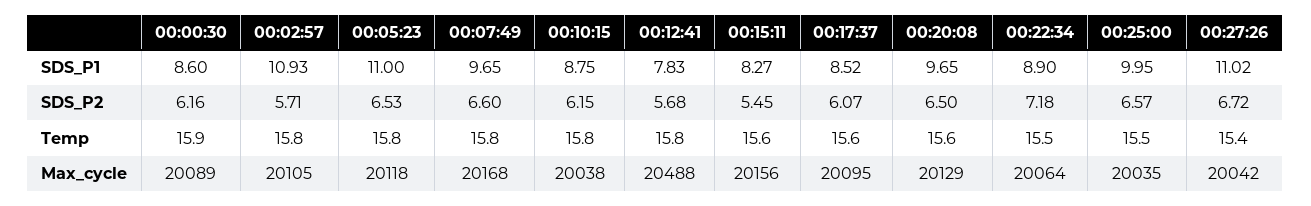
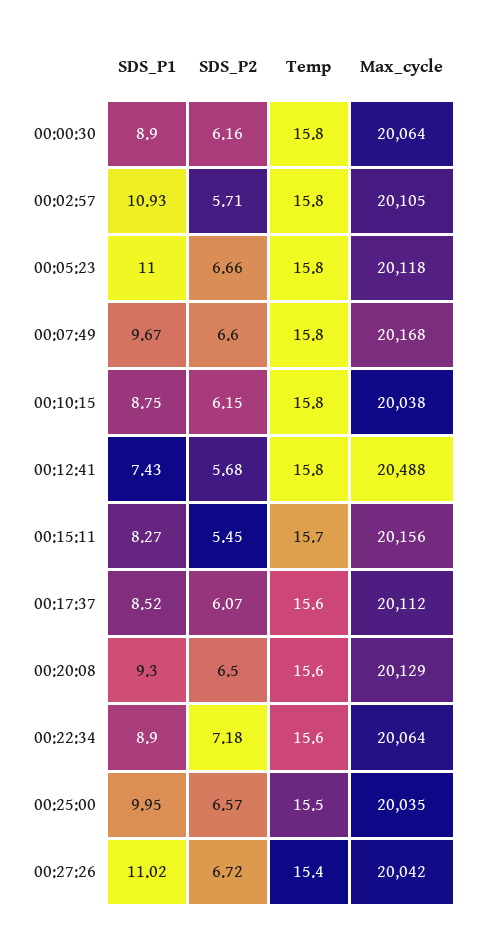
00:00:30, SDS_P1: 8.6 -> 8.9
00:07:49, SDS_P1: 9.65 -> 9.67
00:12:41, SDS_P1: 7.83 -> 7.43
00:20:08, SDS_P1: 9.65 -> 9.3
00:05:23, SDS_P2: 6.53 -> 6.66
00:00:30, Temp: 15.9 -> 15.8
00:15:11, Temp: 15.6 -> 15.7
00:22:34, Temp: 15.5 -> 15.6
00:00:30, Max_cycle: 20089 -> 20064
00:17:37, Max_cycle: 20095 -> 20112

